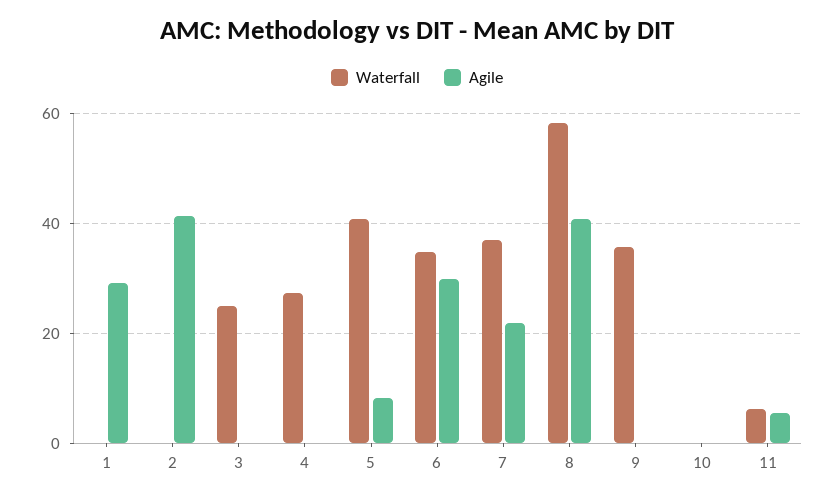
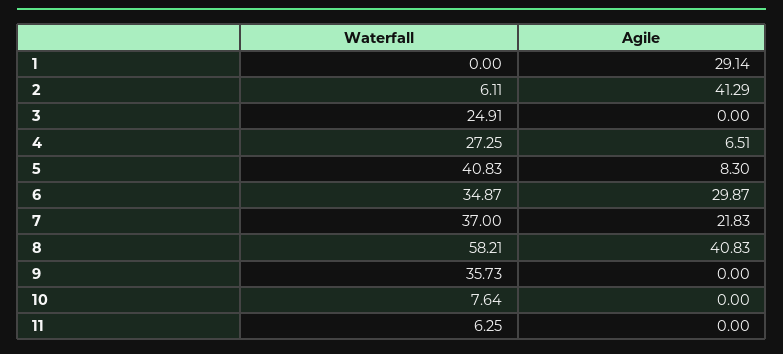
Waterfall, 2: 0 -> 6.11
Agile, 4: 0 -> 6.51
Waterfall, 10: 0 -> 7.64
Agile, 11: 6 -> 0

